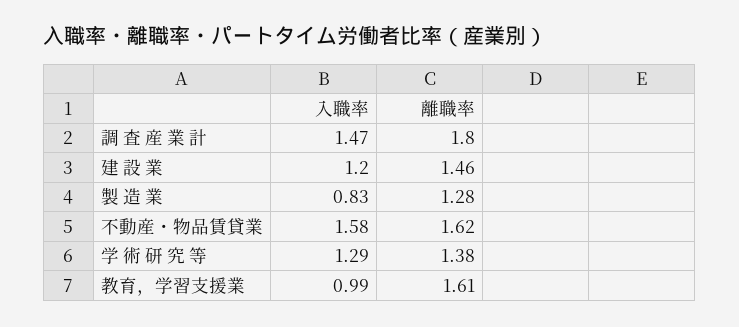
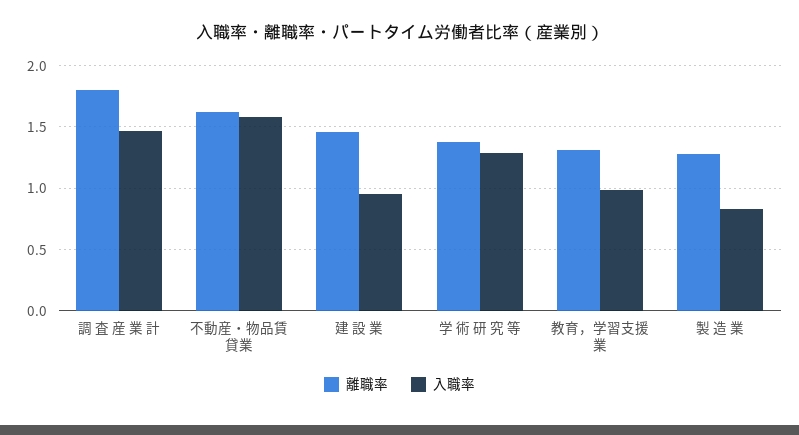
入職率, 建 設 業: 1.2 -> 0.95
離職率, 教育，学習支援業: 1.61 -> 1.3

